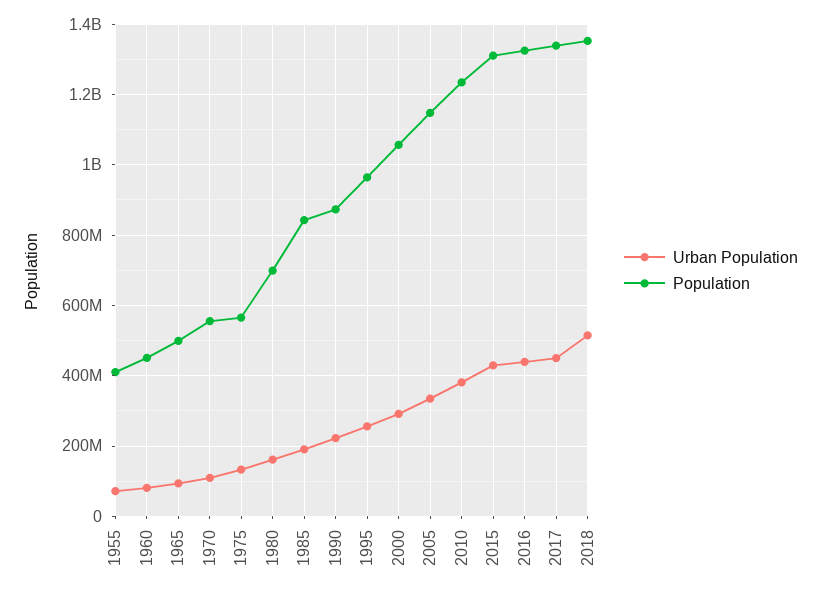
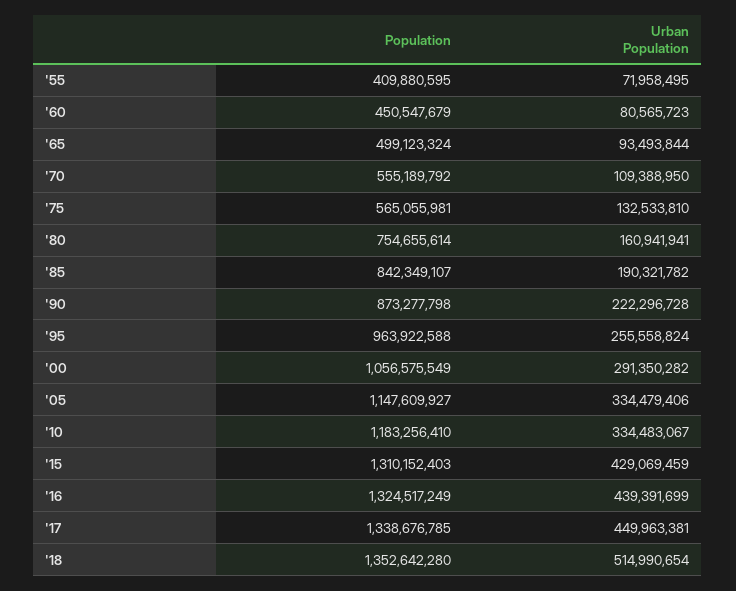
Population, 1980: 700000000 -> 754655614
Urban Population, 2010: 380000000 -> 334483067
Population, 2010: 1240000000 -> 1183256410

